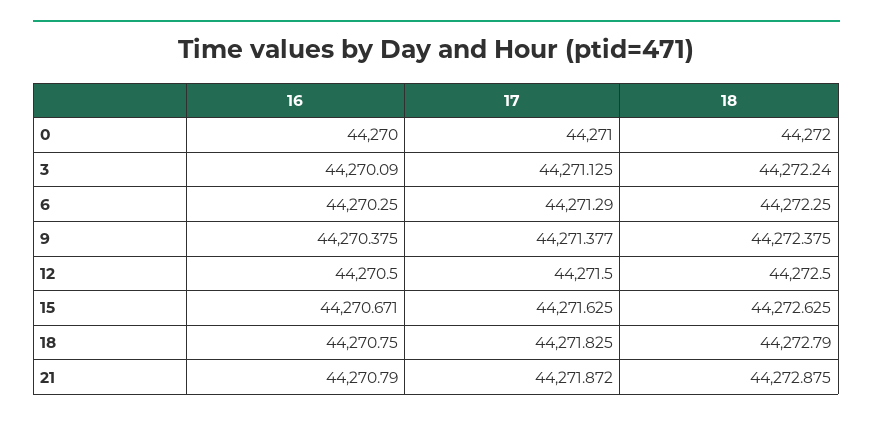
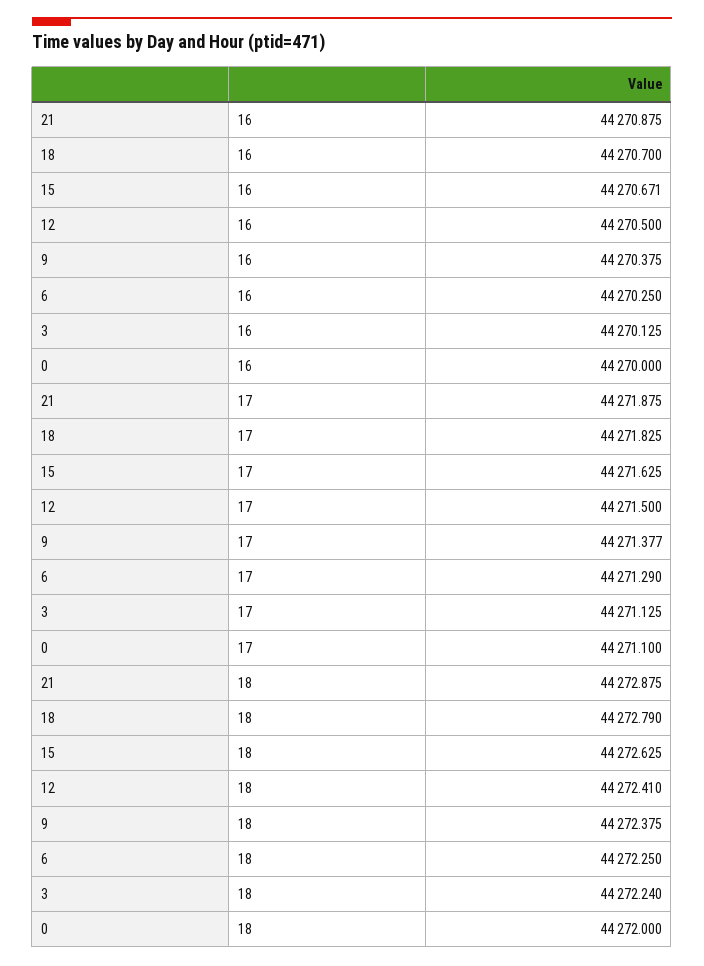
17, 0: 44271 -> 44271.1
16, 3: 44270.09 -> 44270.125
18, 12: 44272.5 -> 44272.41
16, 18: 44270.75 -> 44270.7
16, 21: 44270.79 -> 44270.875
17, 21: 44271.872 -> 44271.875

